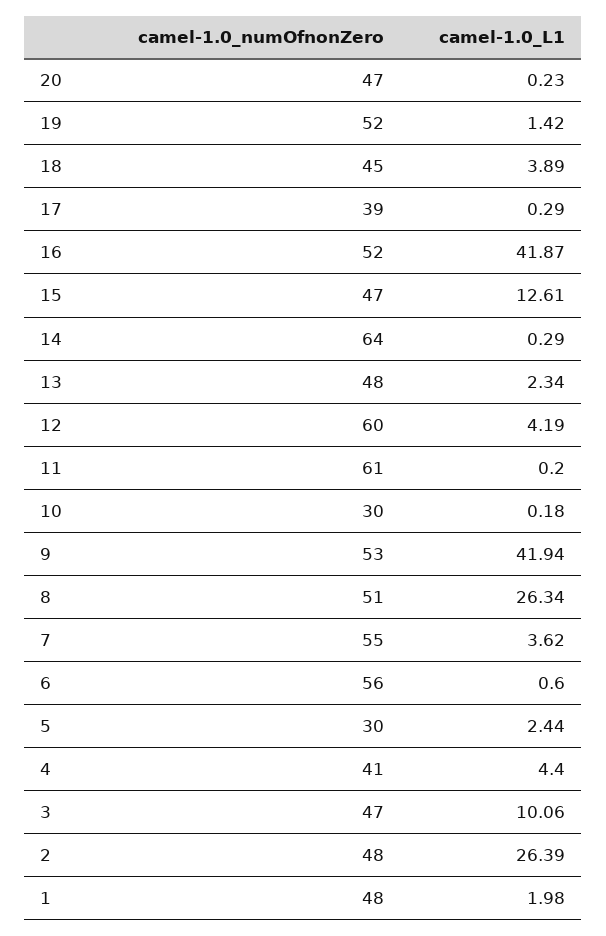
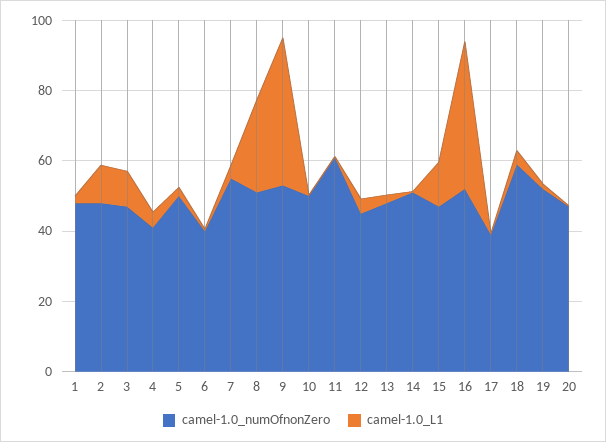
camel-1.0_numOfnonZero, 18: 45 -> 60
camel-1.0_numOfnonZero, 14: 64 -> 50
camel-1.0_numOfnonZero, 12: 60 -> 45
camel-1.0_numOfnonZero, 10: 30 -> 50
camel-1.0_numOfnonZero, 6: 56 -> 40
camel-1.0_numOfnonZero, 5: 30 -> 50
camel-1.0_L1, 2: 26.39 -> 10

